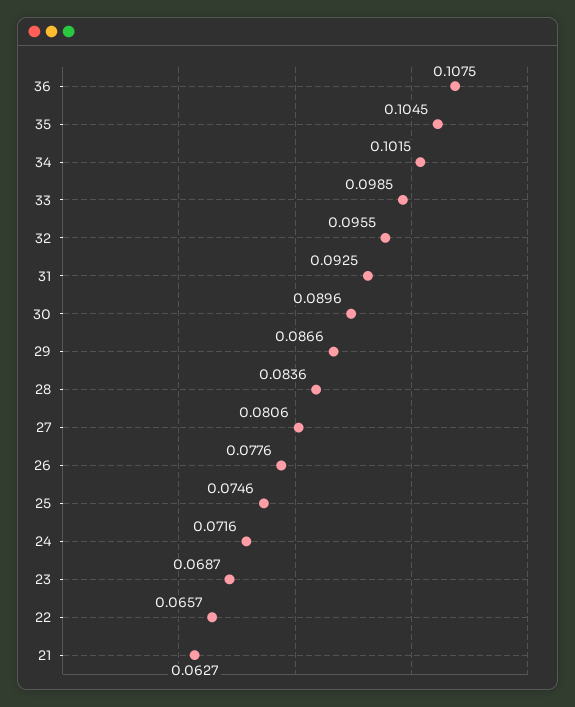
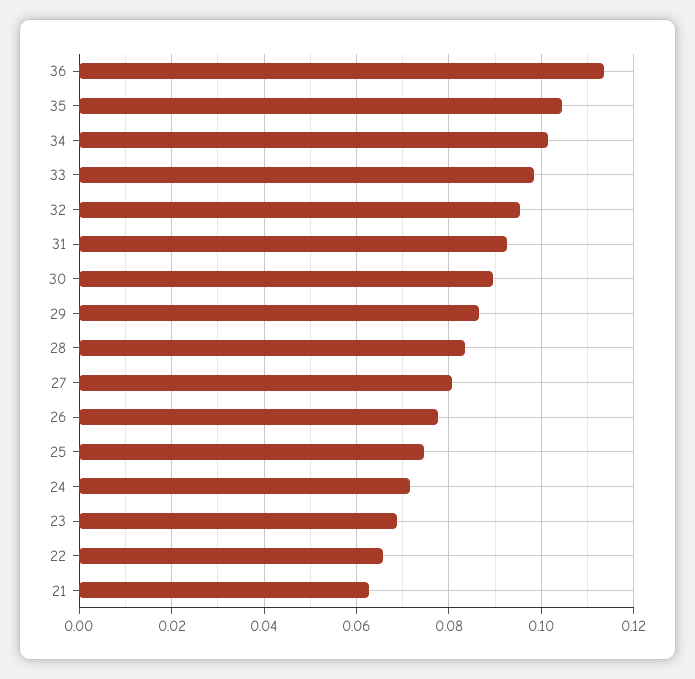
36: 0.1075 -> 0.114

